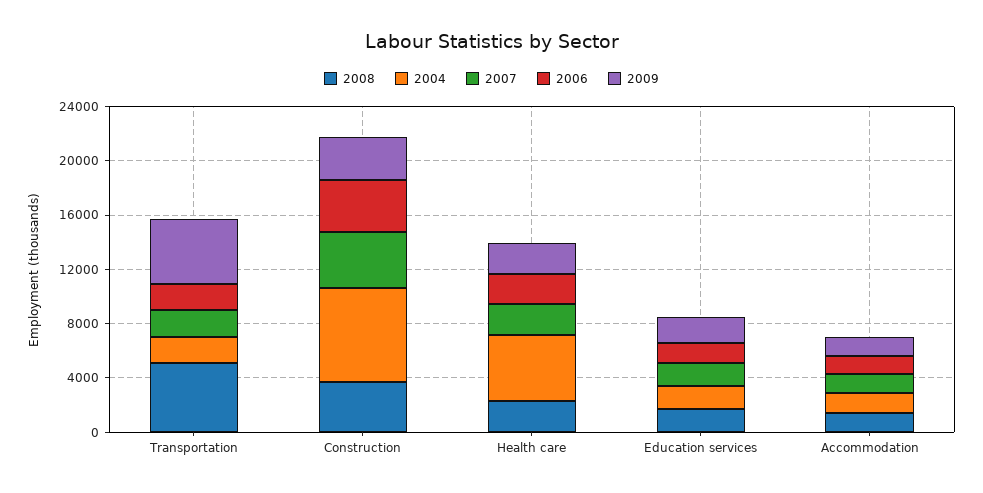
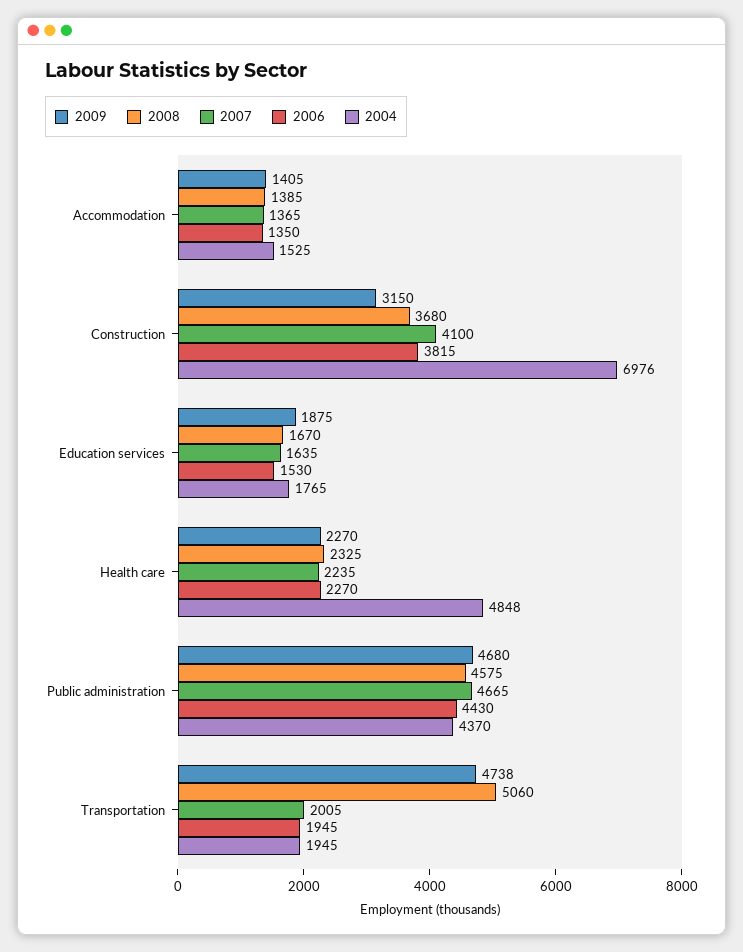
2009, Public administration: none -> 4680
2008, Public administration: none -> 4575
2007, Public administration: none -> 4665
2006, Public administration: none -> 4430
2004, Public administration: none -> 4370

